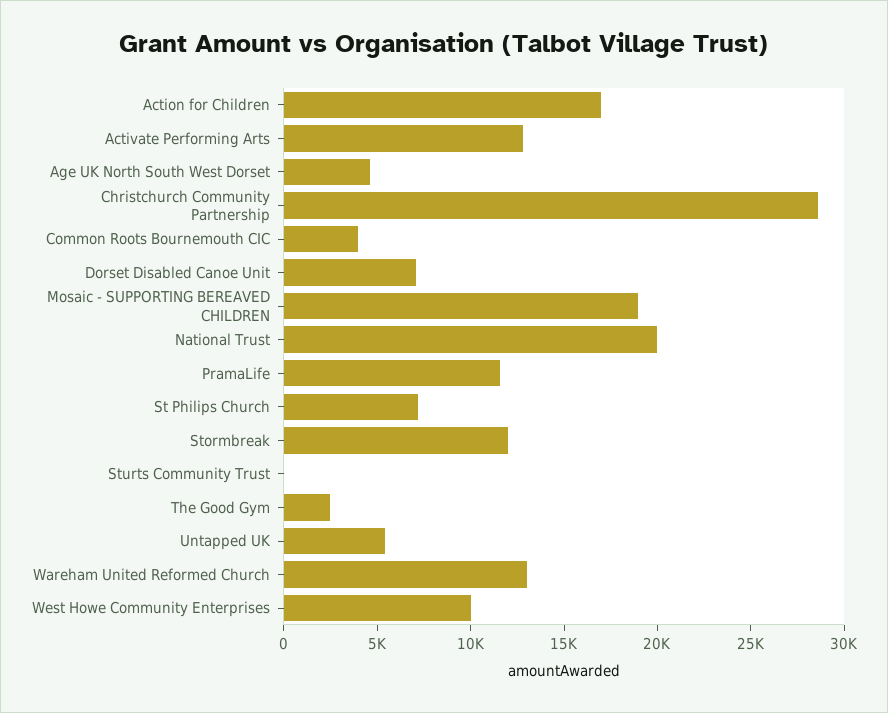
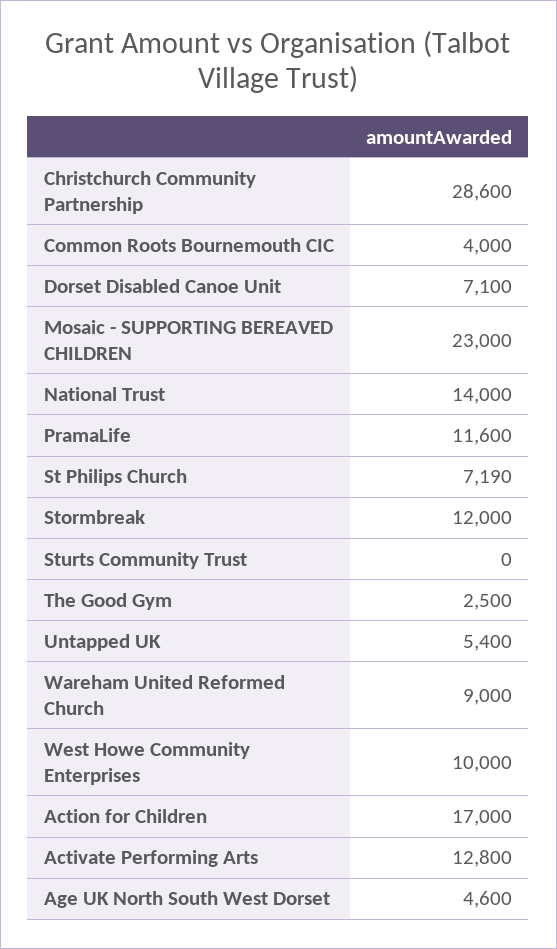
Mosaic - SUPPORTING BEREAVED CHILDREN: 19000 -> 23000
National Trust: 20000 -> 14000
Wareham United Reformed Church: 13000 -> 9000

